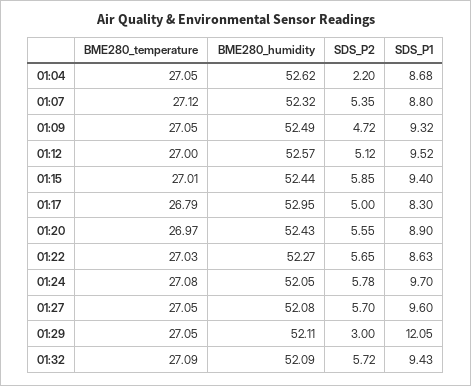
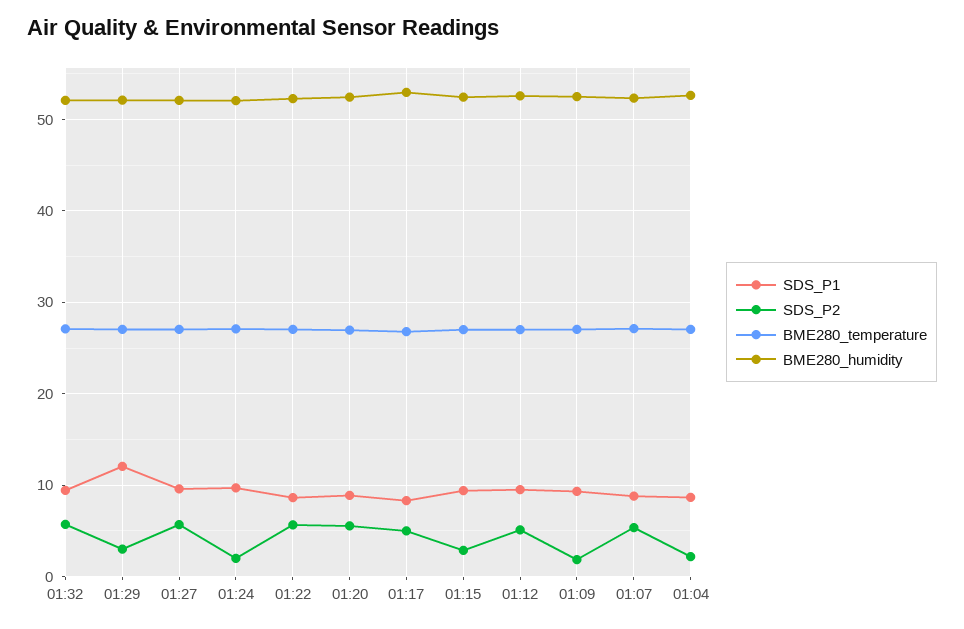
SDS_P2, 01:09: 4.72 -> 2
SDS_P2, 01:15: 5.85 -> 3
SDS_P2, 01:24: 5.78 -> 2

